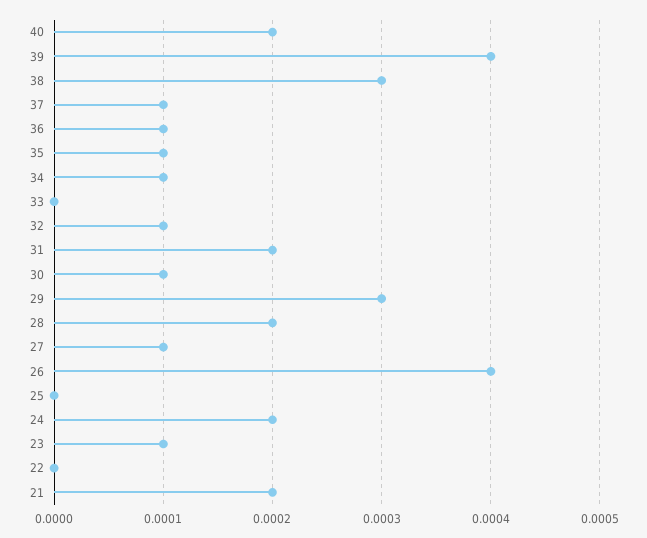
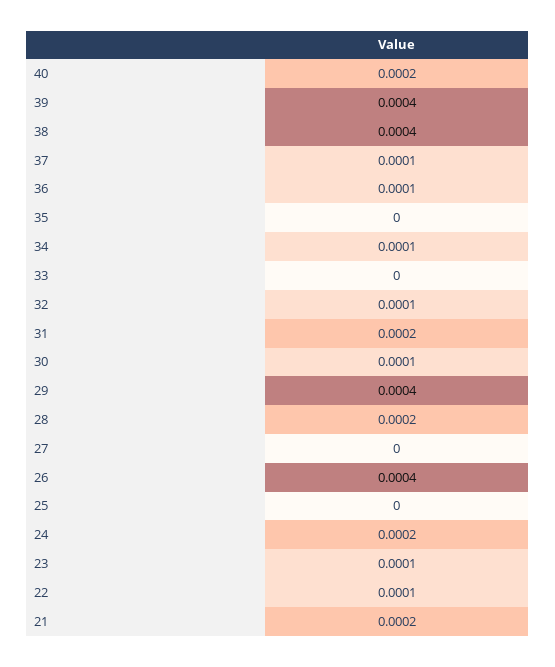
38: 0.0003 -> 0.0004
35: 0.0001 -> 0
29: 0.0003 -> 0.0004
27: 0.0001 -> 0
22: 0 -> 0.0001

